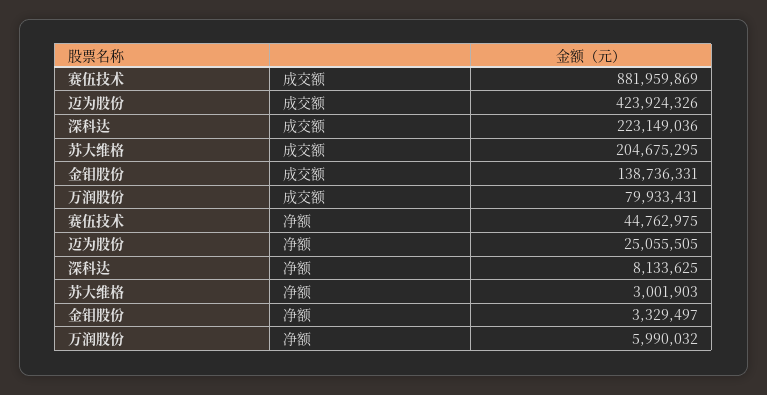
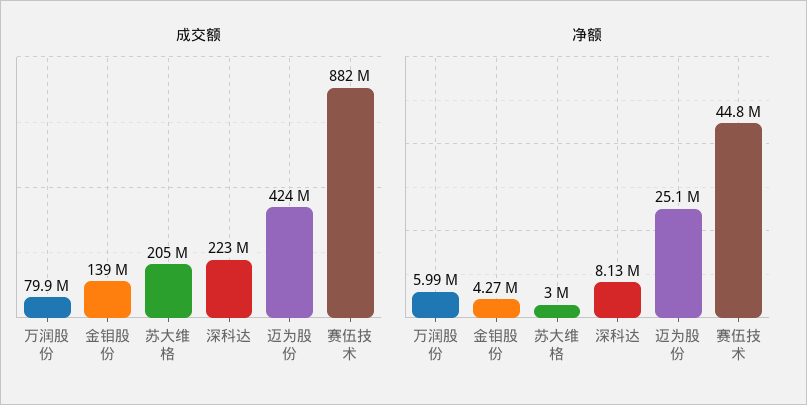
净额, 金钼股份: 3329497 -> 4270000

